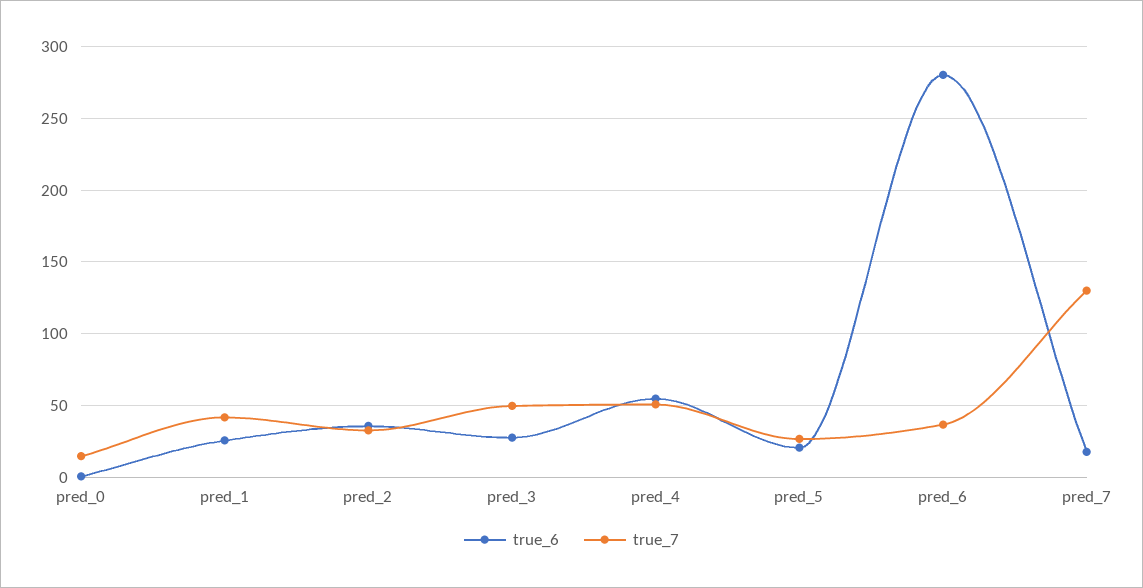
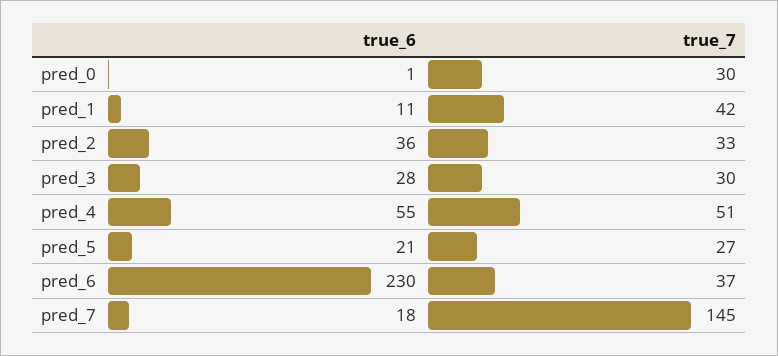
true_7, pred_0: 15 -> 30
true_6, pred_1: 25 -> 11
true_7, pred_3: 50 -> 30
true_6, pred_6: 280 -> 230
true_7, pred_7: 130 -> 145

